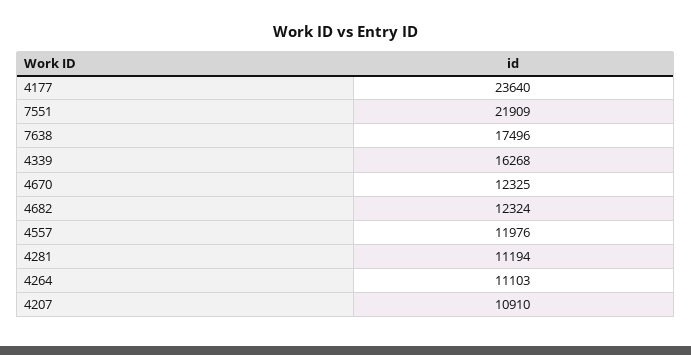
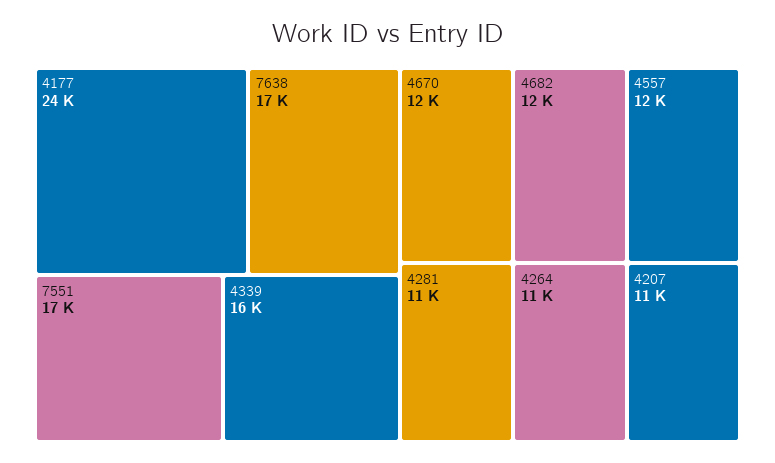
7551: 21909 -> 17000

